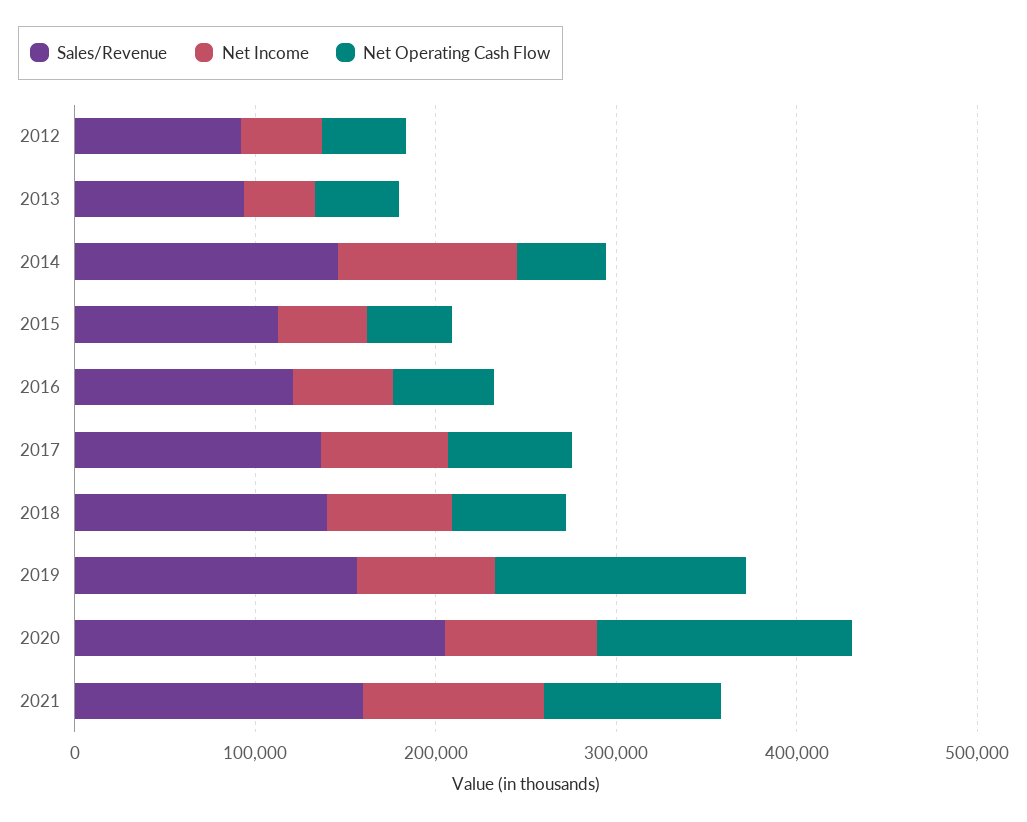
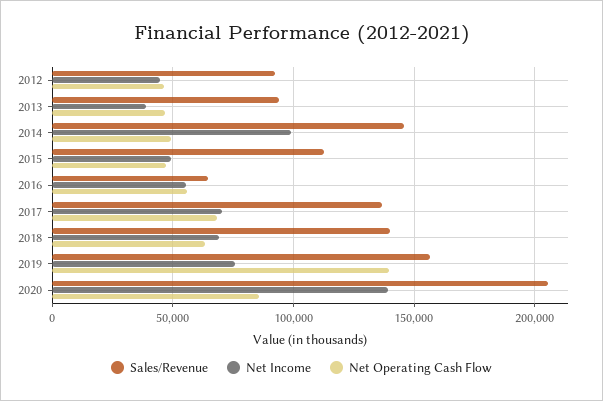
Sales/Revenue, 2016: 120000 -> 65000
Net Income, 2020: 80000 -> 140000
Net Operating Cash Flow, 2020: 140000 -> 85000
Sales/Revenue, 2021: 160000 -> none
Net Income, 2021: 100000 -> none
Net Operating Cash Flow, 2021: 100000 -> none

